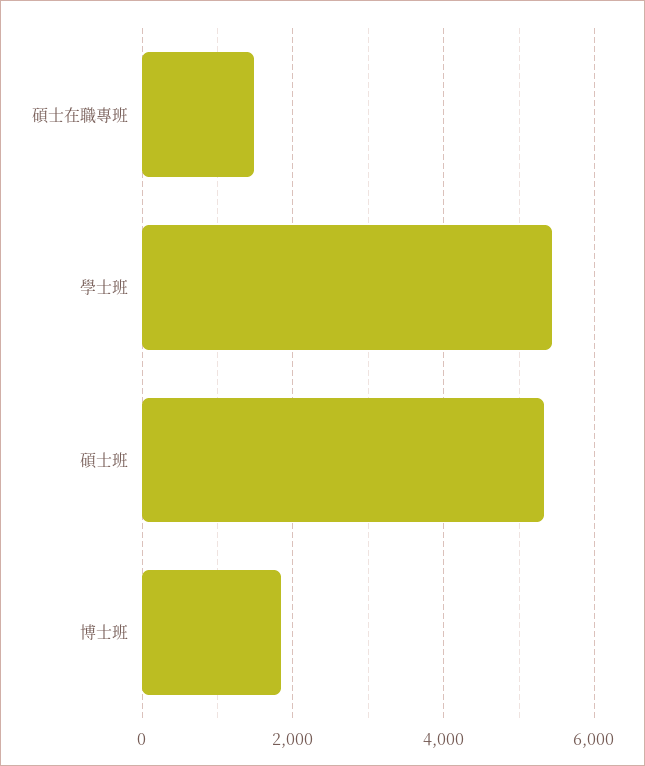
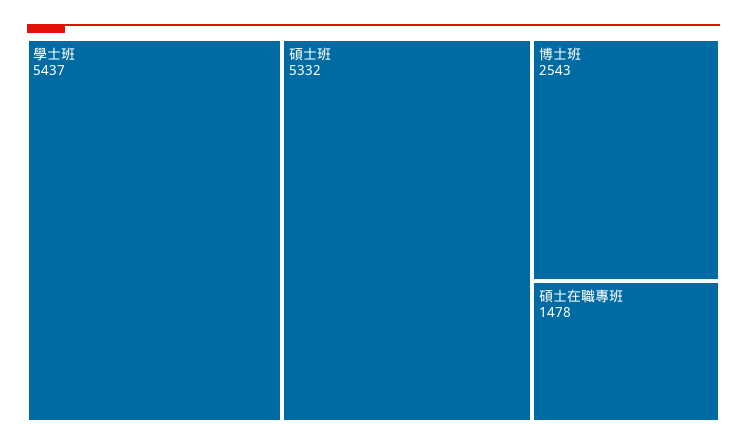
博士班: 1800 -> 2543

